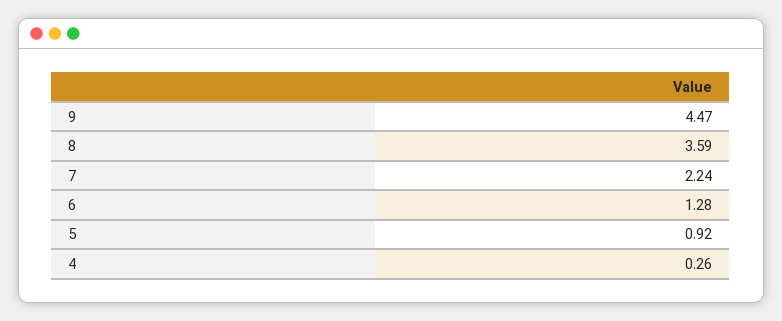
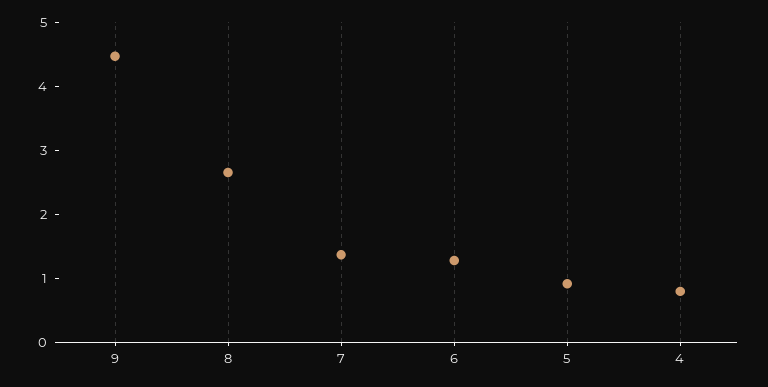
8: 3.59 -> 2.6
7: 2.24 -> 1.4
4: 0.26 -> 0.8

